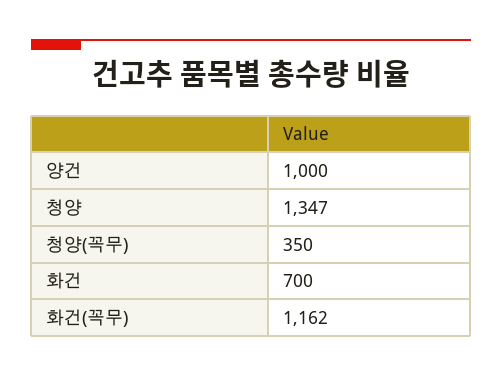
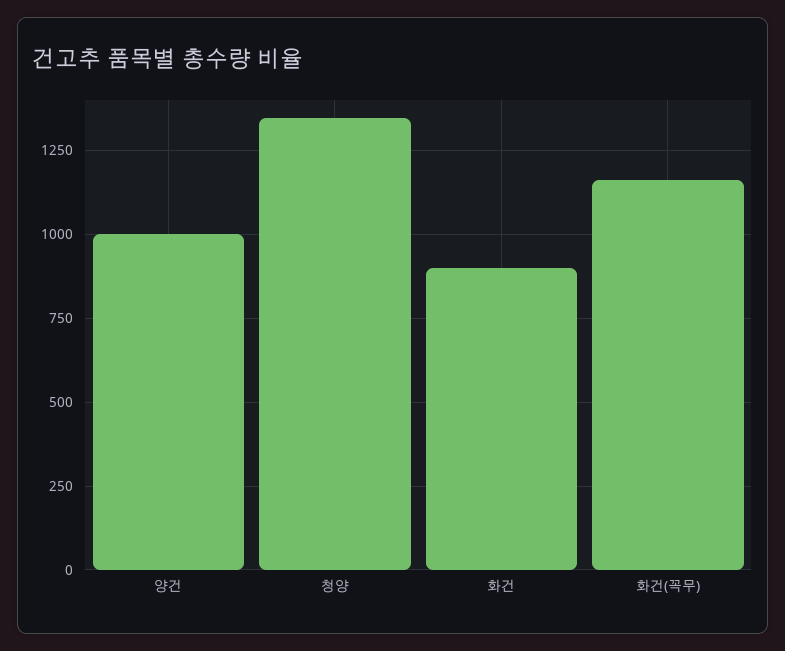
청양(꼭무): 350 -> none
화건: 700 -> 900

